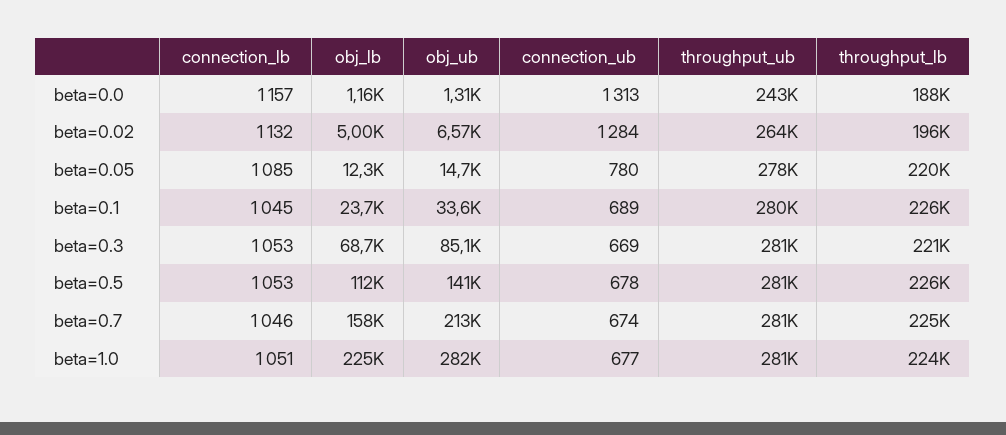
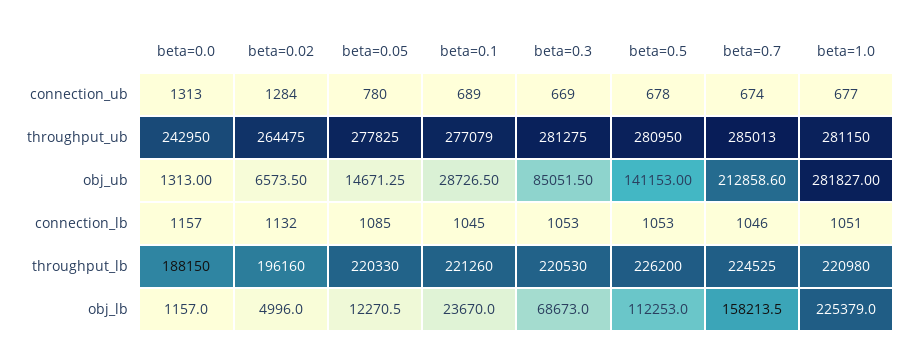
obj_ub, beta=0.1: 33600 -> 28726.5
throughput_ub, beta=0.1: 280000 -> 277079
throughput_lb, beta=0.1: 226000 -> 221260
throughput_ub, beta=0.7: 281000 -> 285013
throughput_lb, beta=1.0: 224000 -> 220980

